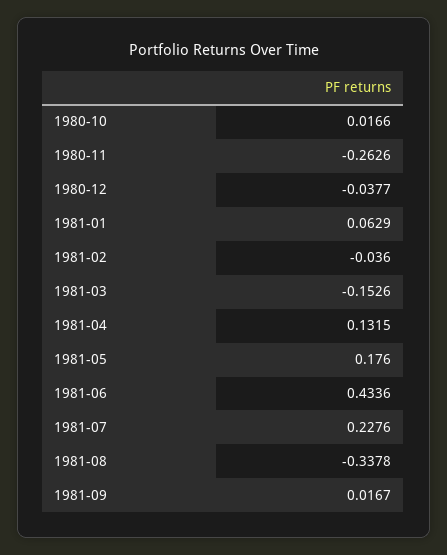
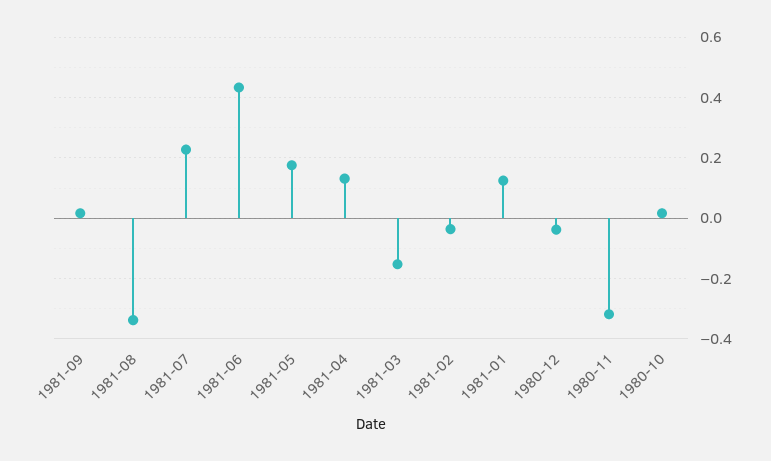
1980-11: -0.2626 -> -0.32
1981-01: 0.0629 -> 0.12

